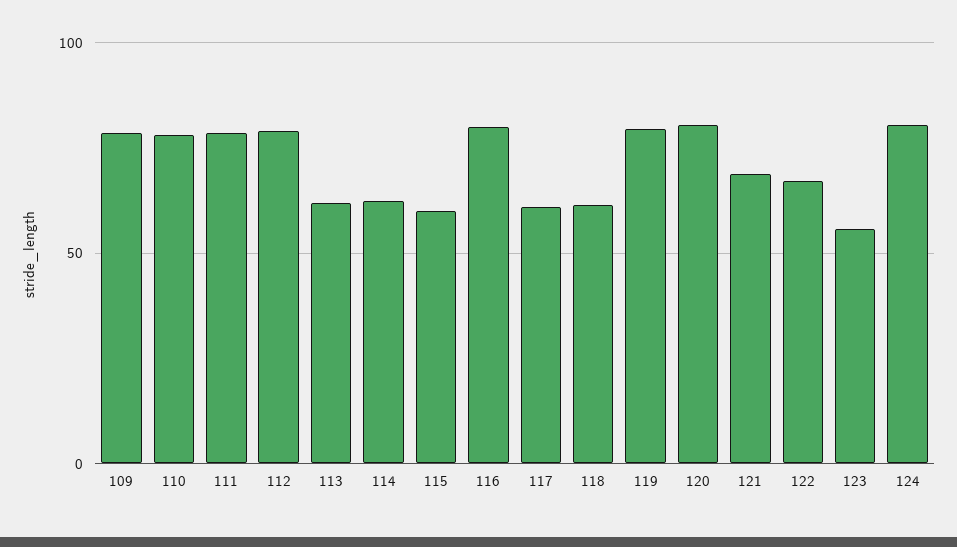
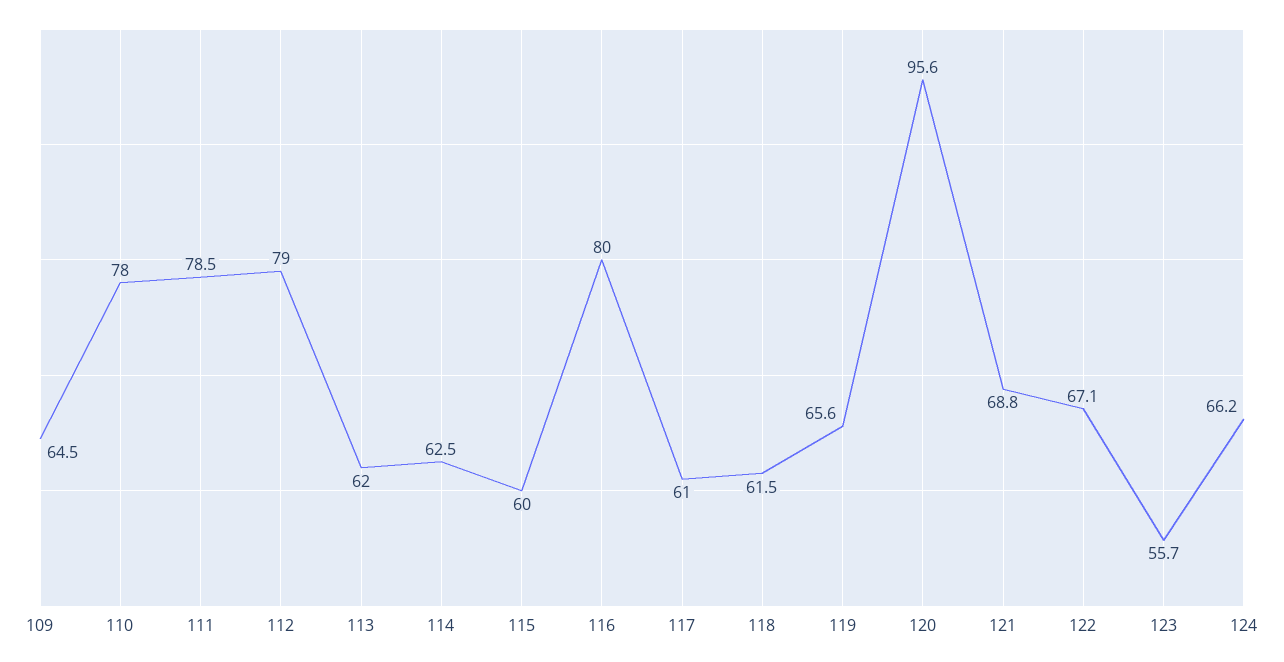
109: 80 -> 64.5
119: 80 -> 65.6
120: 80 -> 95.6
124: 80 -> 66.2

